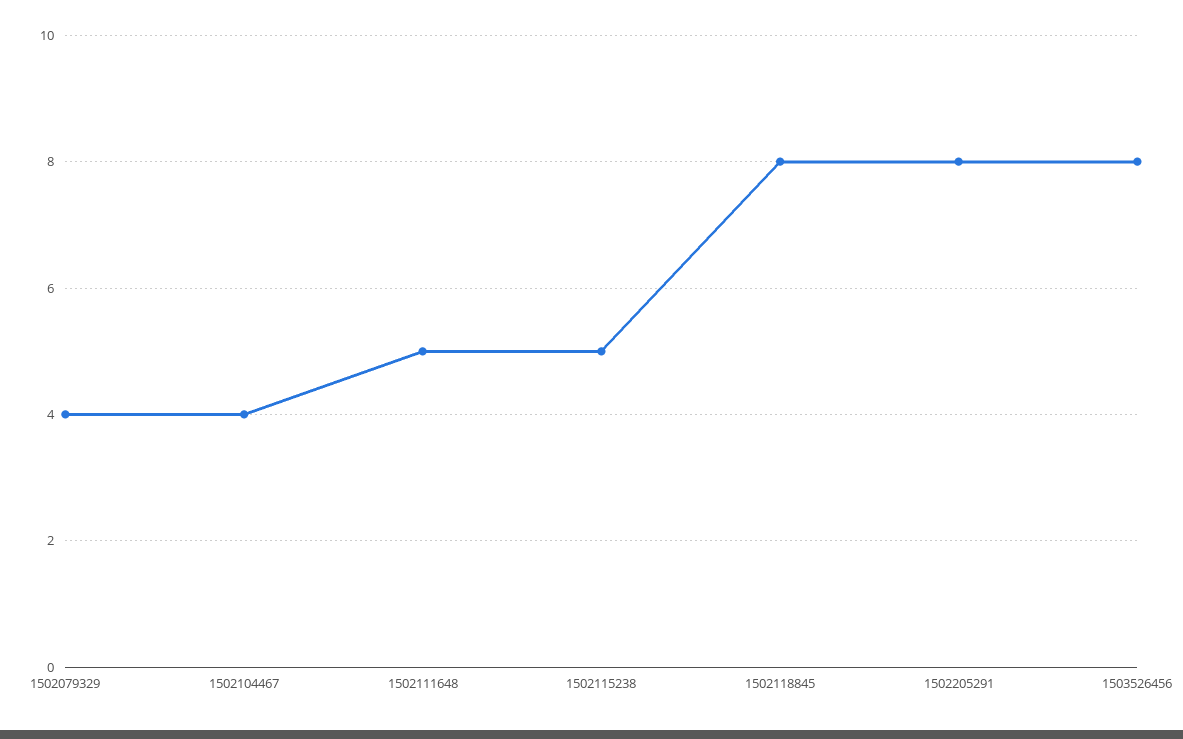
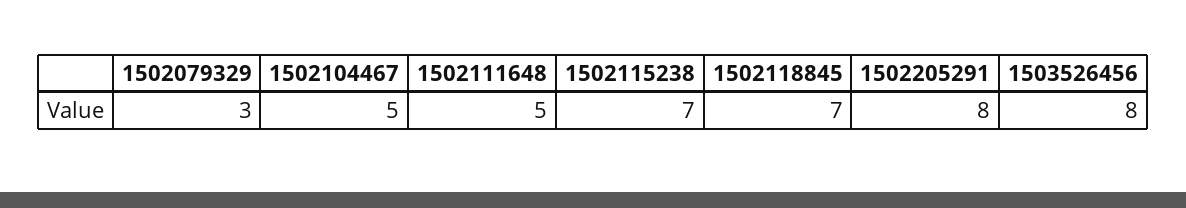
1502079329: 4 -> 3
1502104467: 4 -> 5
1502115238: 5 -> 7
1502118845: 8 -> 7

